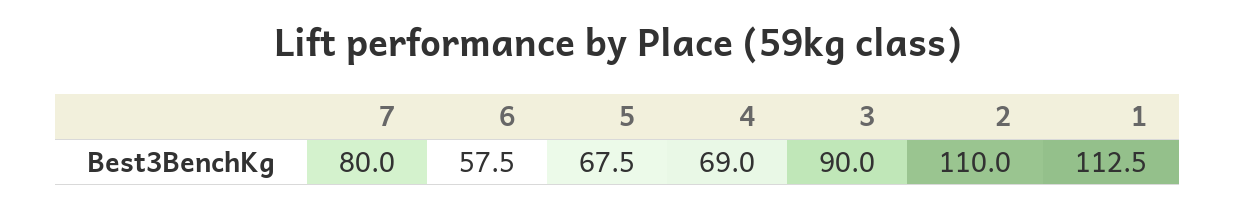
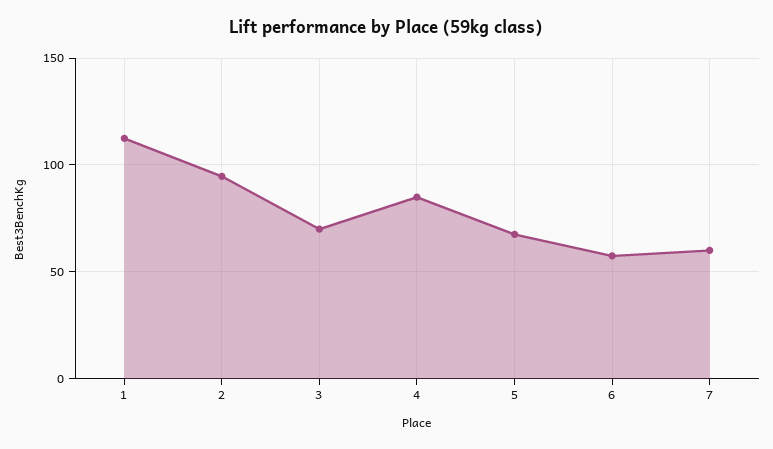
7: 80 -> 60
4: 69 -> 85
3: 90 -> 70
2: 110 -> 95

